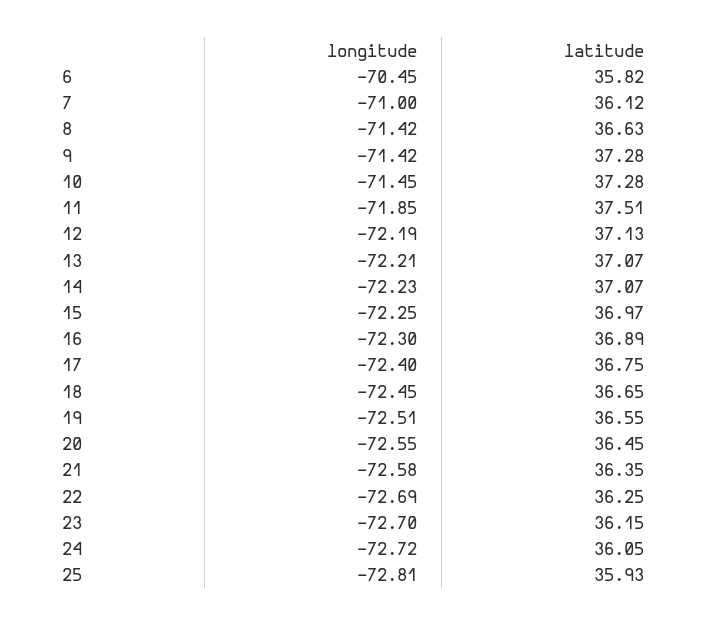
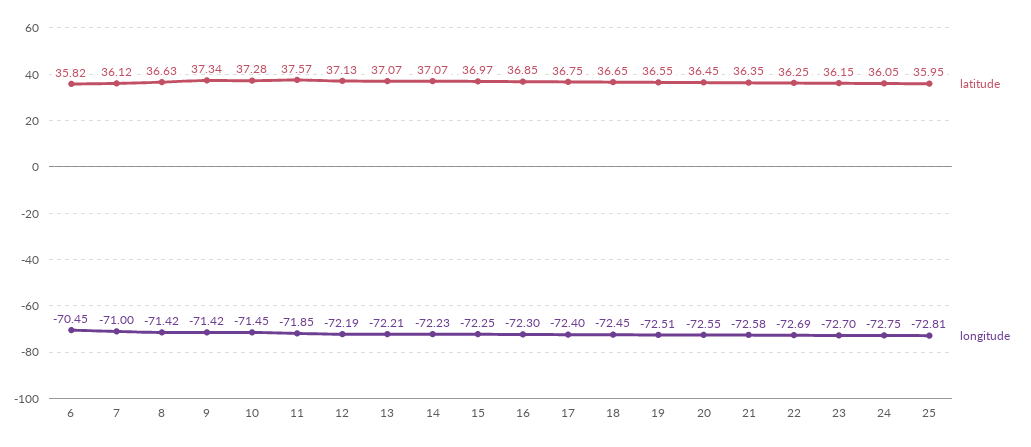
latitude, 9: 37.28 -> 37.34
latitude, 11: 37.51 -> 37.57
latitude, 16: 36.89 -> 36.85
longitude, 24: -72.72 -> -72.75
latitude, 25: 35.93 -> 35.95

